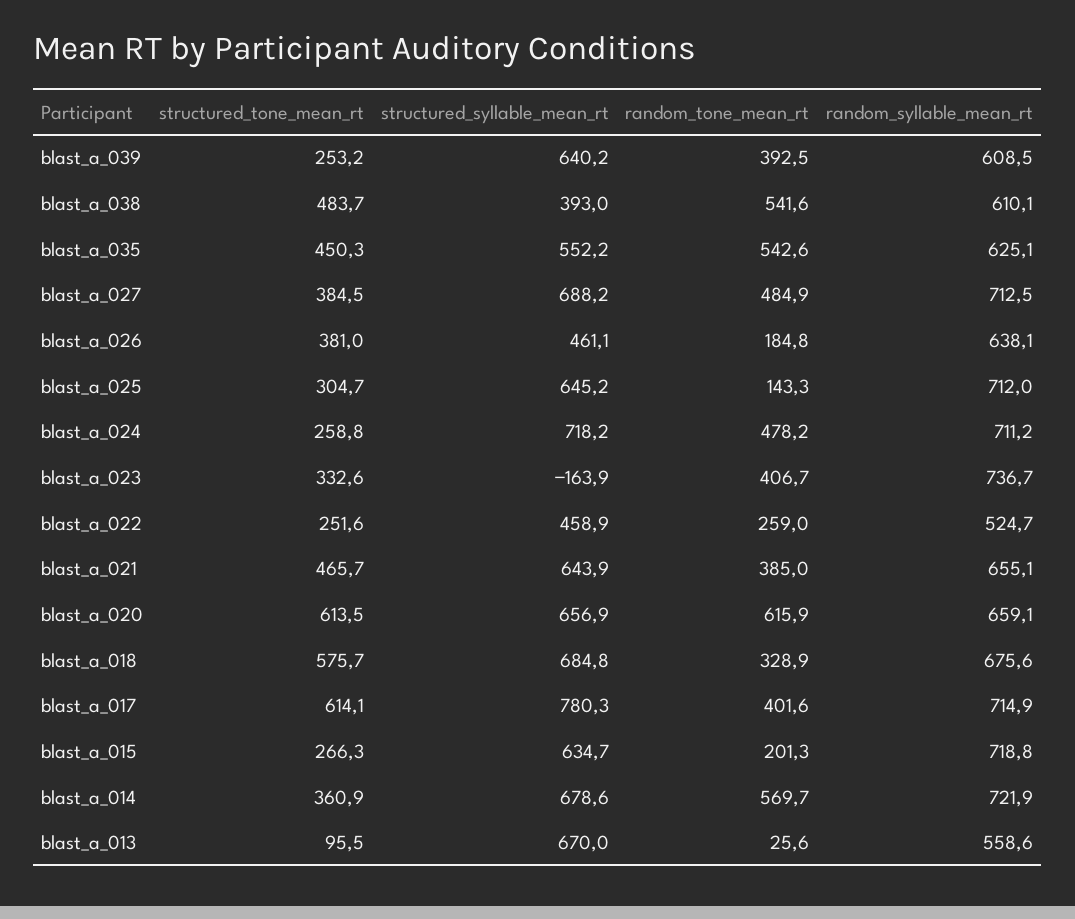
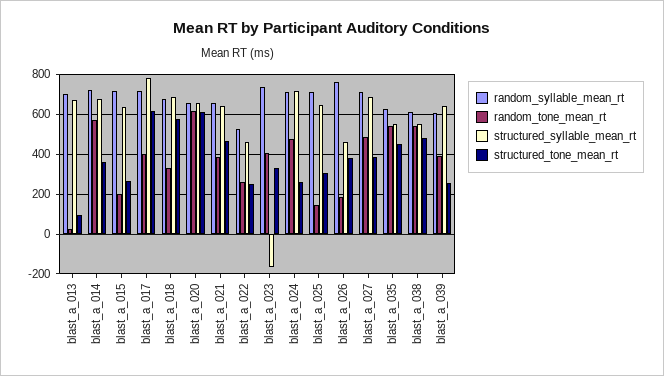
structured_syllable_mean_rt, blast_a_038: 393 -> 550
random_syllable_mean_rt, blast_a_026: 638.1 -> 750
random_syllable_mean_rt, blast_a_013: 558.6 -> 700

